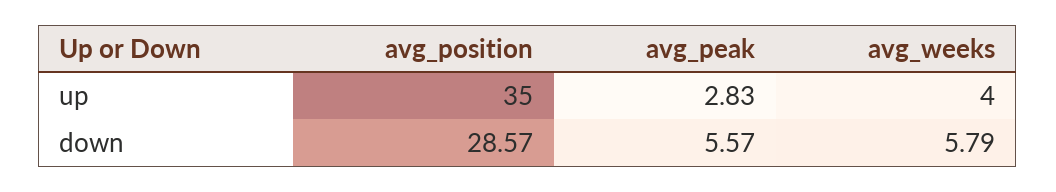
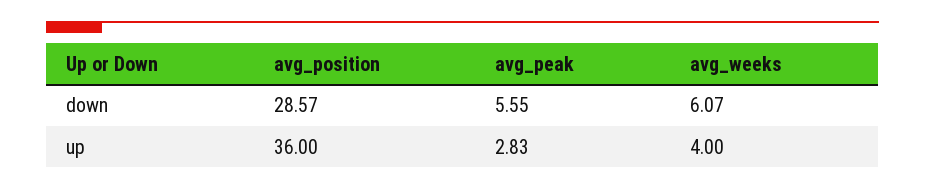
avg_position, up: 35 -> 36
avg_peak, down: 5.57 -> 5.55
avg_weeks, down: 5.79 -> 6.07

